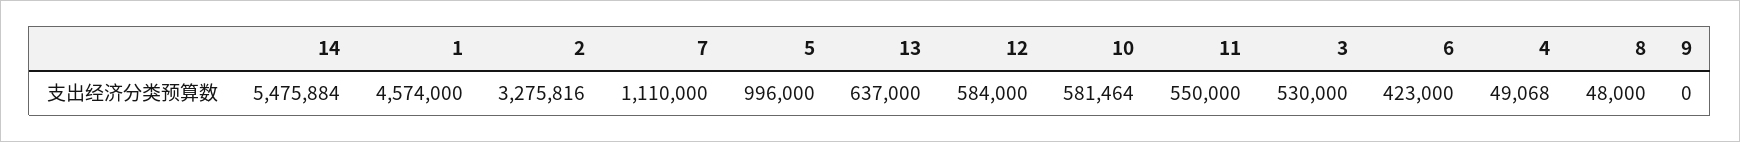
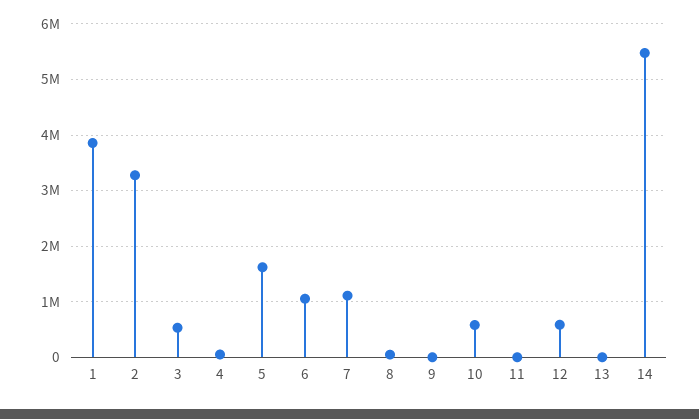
1: 4574000 -> 3800000
5: 996000 -> 1600000
13: 637000 -> 0
11: 550000 -> 0
6: 423000 -> 1000000

